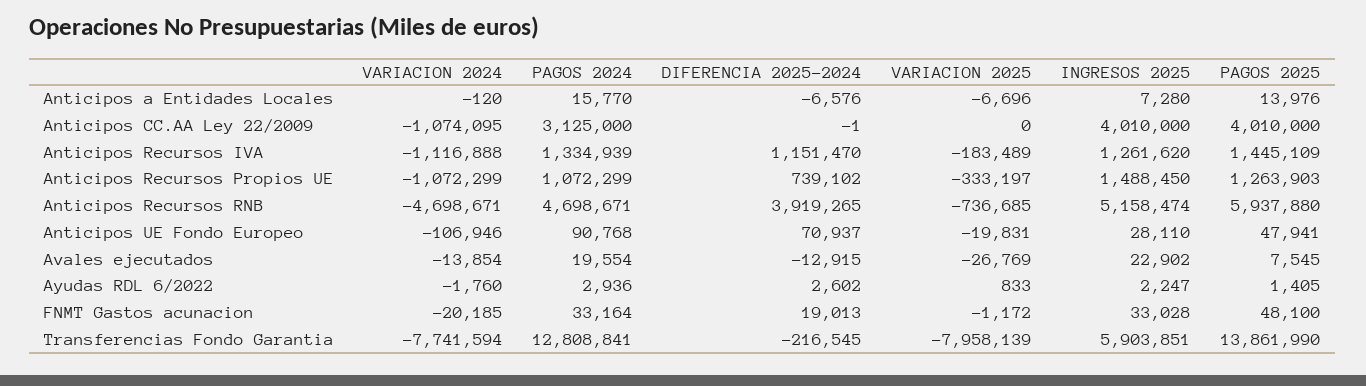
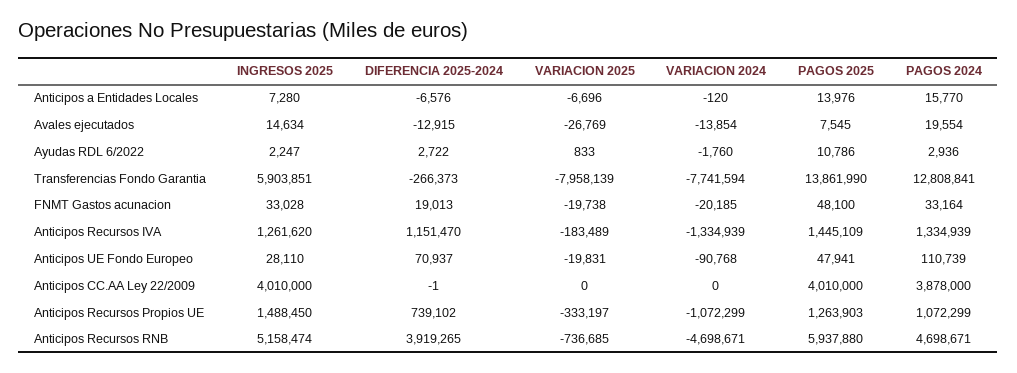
VARIACION 2024, Anticipos CC.AA Ley 22/2009: -1074095 -> 0
PAGOS 2024, Anticipos CC.AA Ley 22/2009: 3125000 -> 3878000
VARIACION 2024, Anticipos Recursos IVA: -1116888 -> -1334939
VARIACION 2024, Anticipos UE Fondo Europeo: -106946 -> -90768
PAGOS 2024, Anticipos UE Fondo Europeo: 90768 -> 110739
INGRESOS 2025, Avales ejecutados: 22902 -> 14634
DIFERENCIA 2025-2024, Ayudas RDL 6/2022: 2602 -> 2722
PAGOS 2025, Ayudas RDL 6/2022: 1405 -> 10786
VARIACION 2025, FNMT Gastos acunacion: -1172 -> -19738
DIFERENCIA 2025-2024, Transferencias Fondo Garantia: -216545 -> -266373

